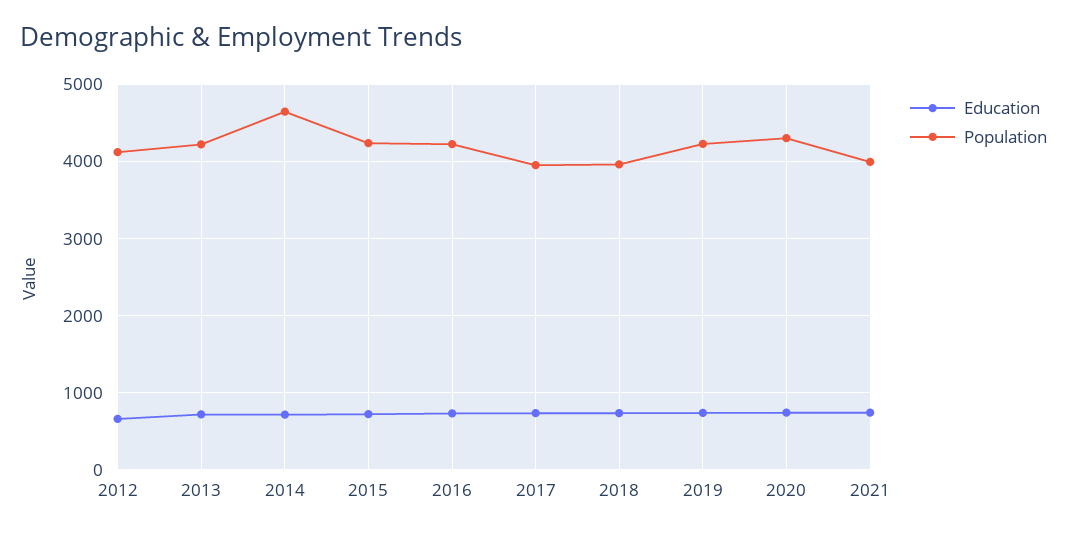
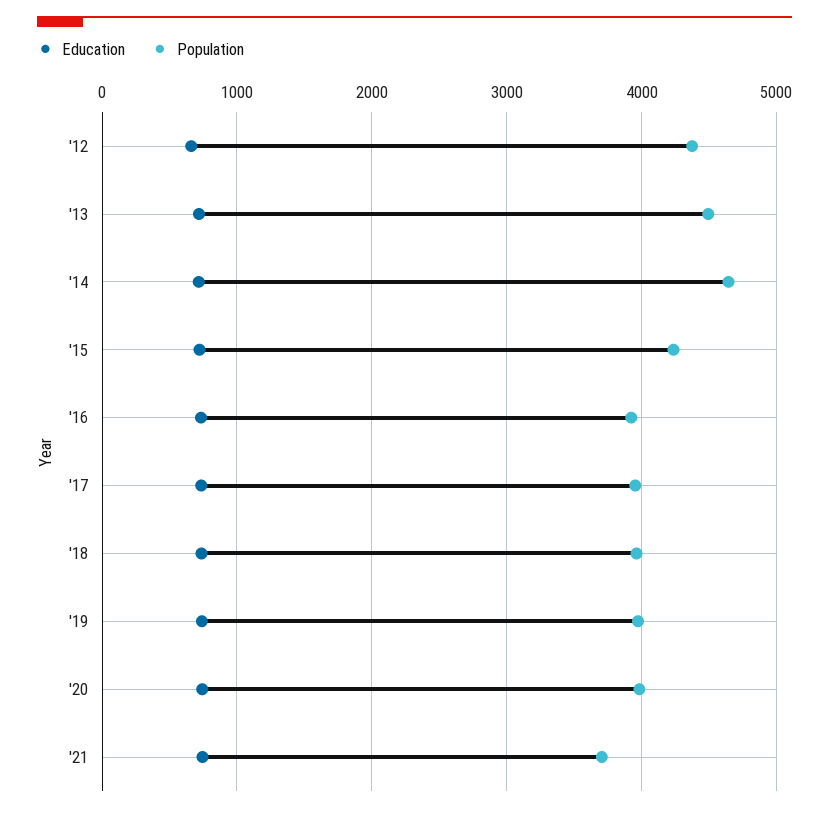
Population, 2012: 4100 -> 4400
Population, 2013: 4200 -> 4500
Population, 2016: 4200 -> 3900
Population, 2019: 4200 -> 4000
Population, 2020: 4300 -> 4000
Population, 2021: 4000 -> 3700

